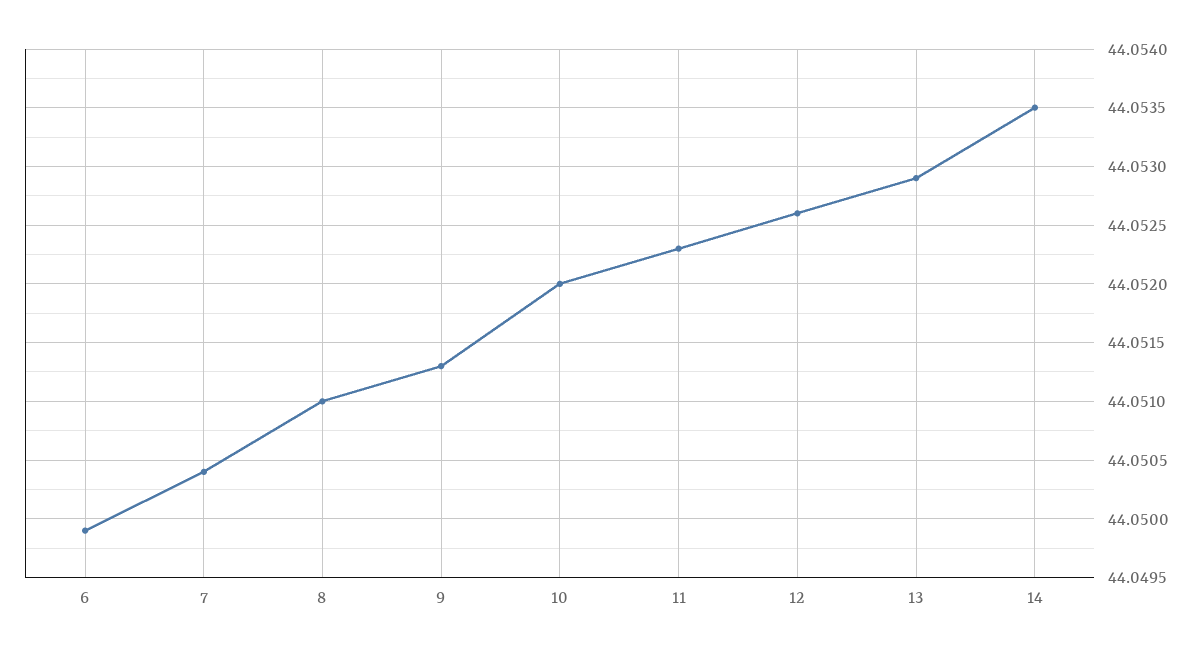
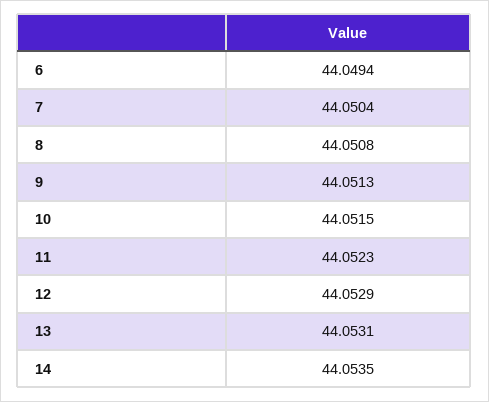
6: 44.0499 -> 44.0494
8: 44.051 -> 44.0508
10: 44.052 -> 44.0515
12: 44.0526 -> 44.0529
13: 44.0529 -> 44.0531

